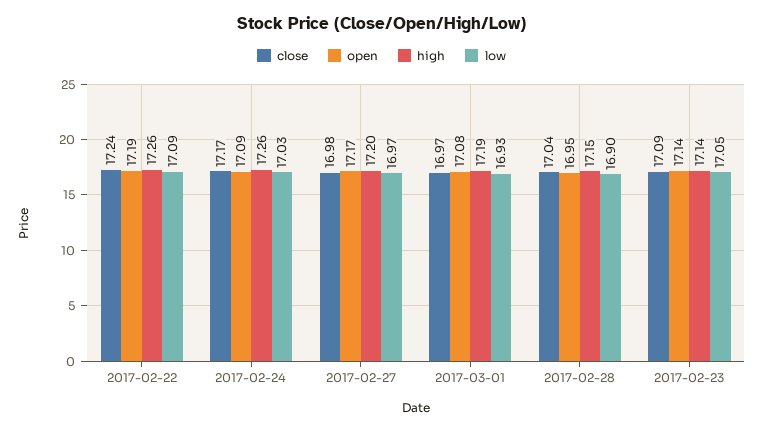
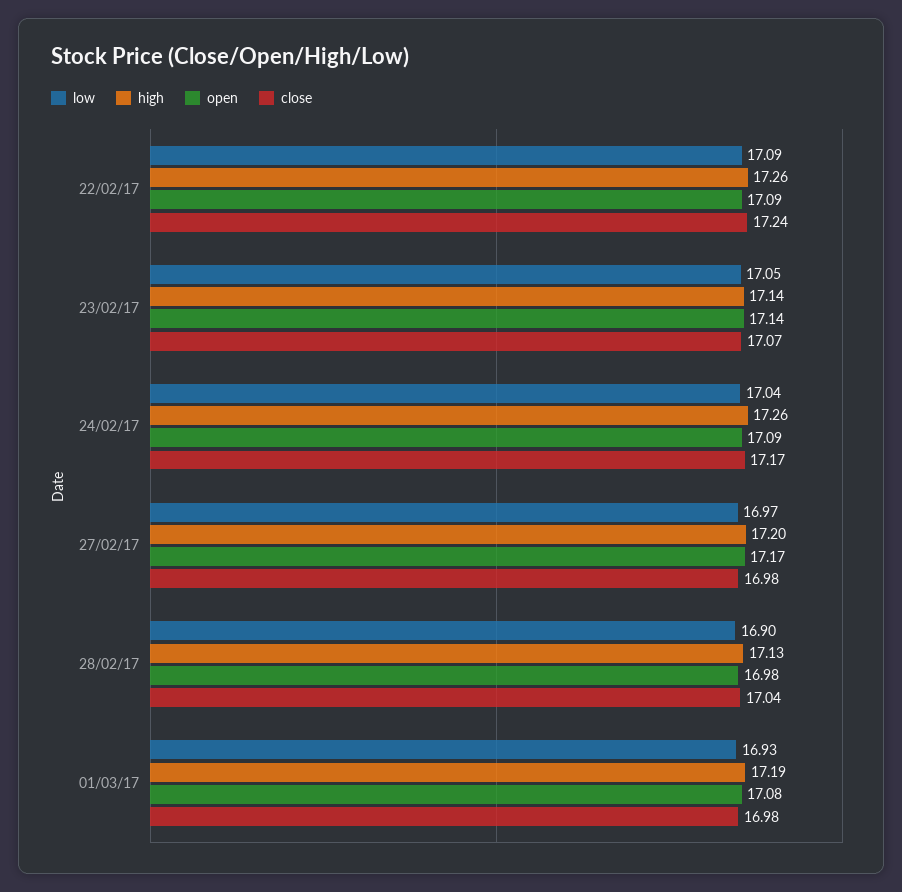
open, 2017-02-22: 17.19 -> 17.09
low, 2017-02-24: 17.03 -> 17.04
close, 2017-03-01: 16.97 -> 16.98
open, 2017-02-28: 16.95 -> 16.98
high, 2017-02-28: 17.15 -> 17.13
close, 2017-02-23: 17.09 -> 17.07

